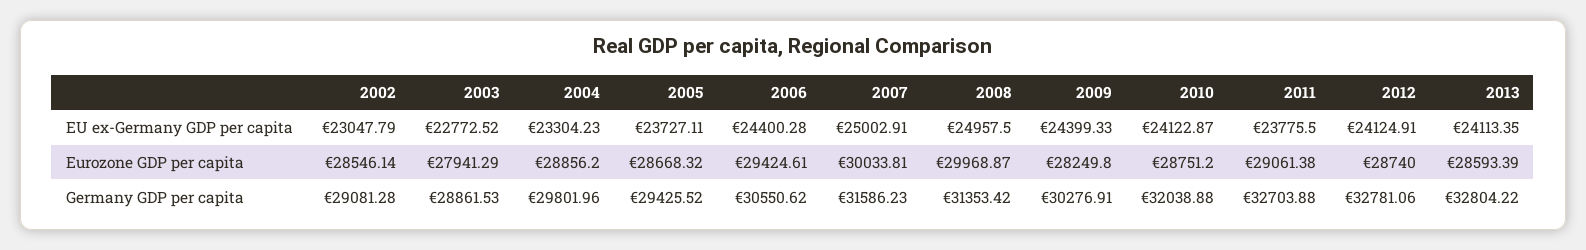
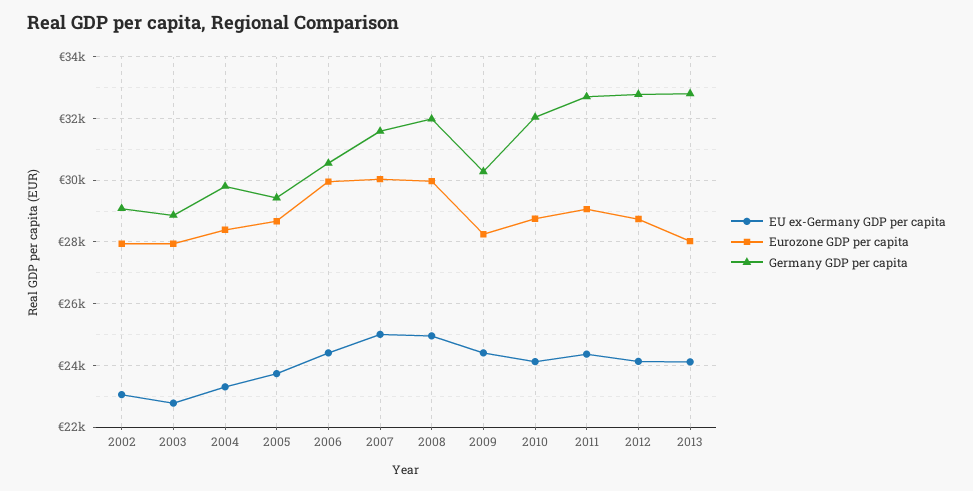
EU ex-Germany GDP per capita, 2011: 23775.5 -> 24400
Eurozone GDP per capita, 2002: 28546.14 -> 28000
Eurozone GDP per capita, 2004: 28856.2 -> 28400
Eurozone GDP per capita, 2006: 29424.61 -> 30000
Eurozone GDP per capita, 2013: 28593.39 -> 28000
Germany GDP per capita, 2008: 31353.42 -> 32000

